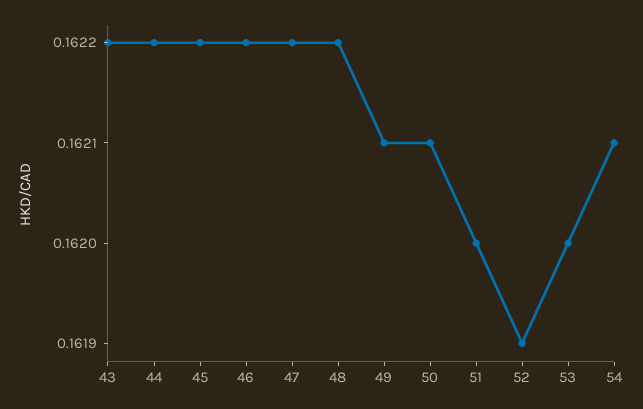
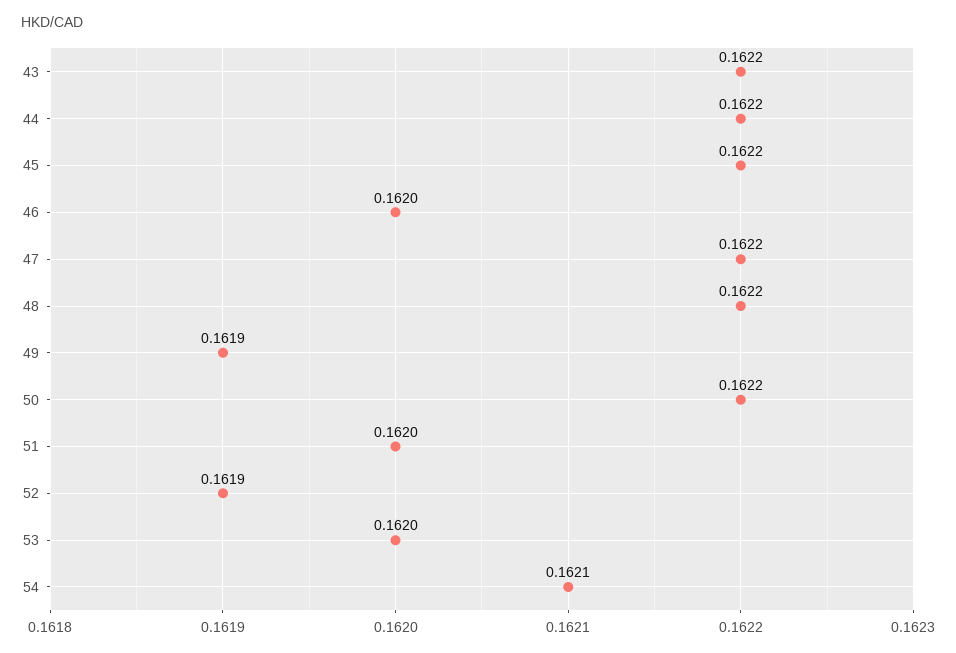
46: 0.1622 -> 0.162
49: 0.1621 -> 0.1619
50: 0.1621 -> 0.1622

